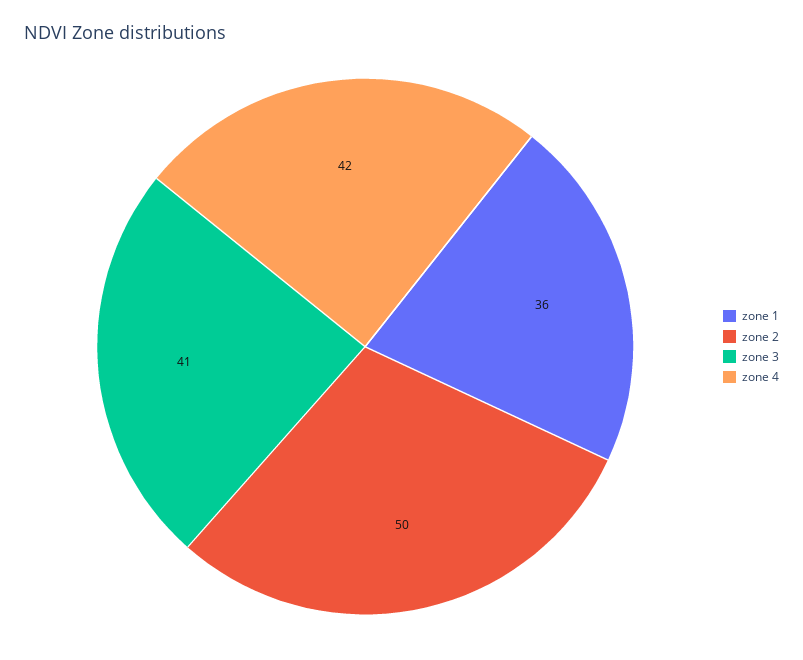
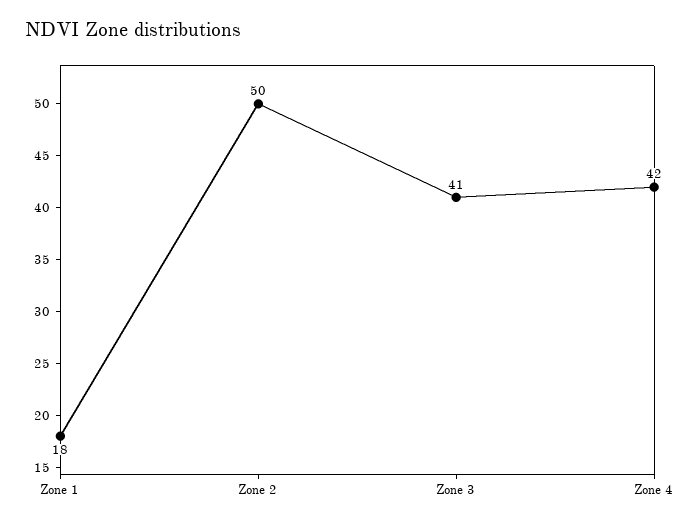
zone 1: 36 -> 18

